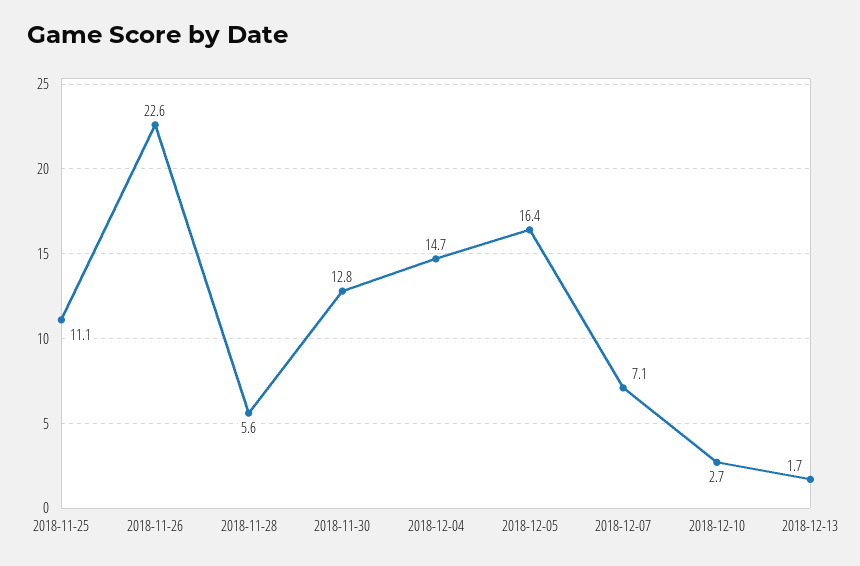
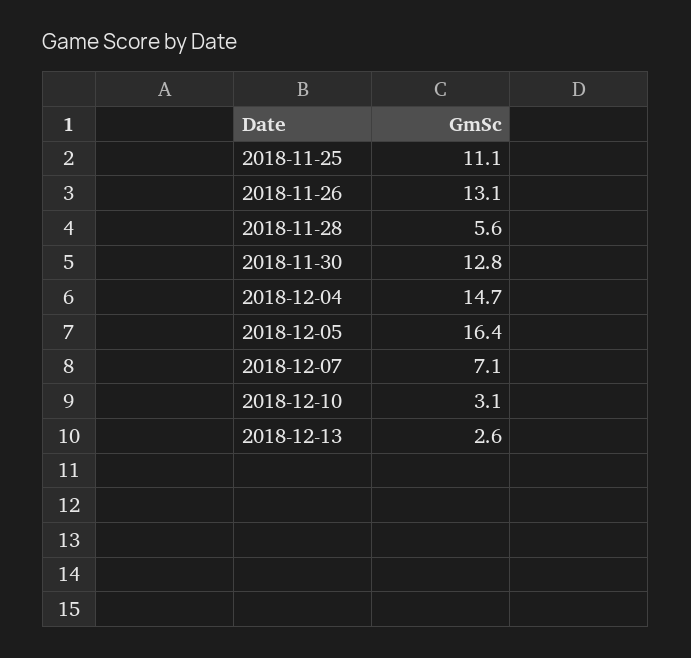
2018-11-26: 22.6 -> 13.1
2018-12-10: 2.7 -> 3.1
2018-12-13: 1.7 -> 2.6

